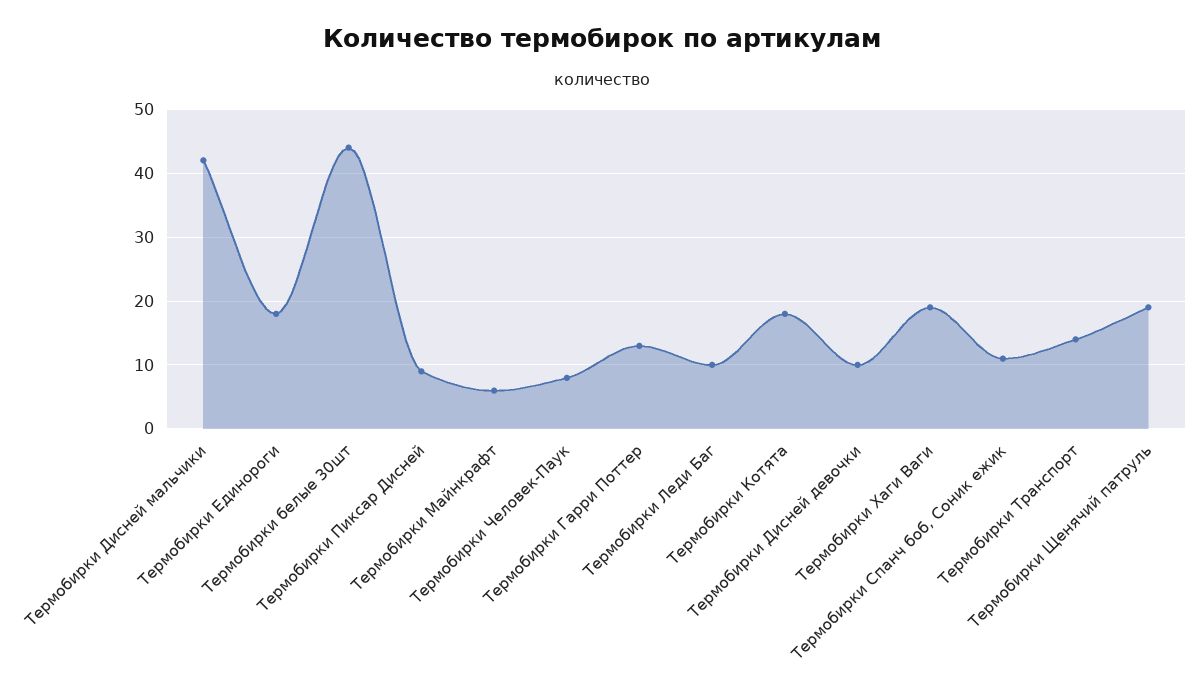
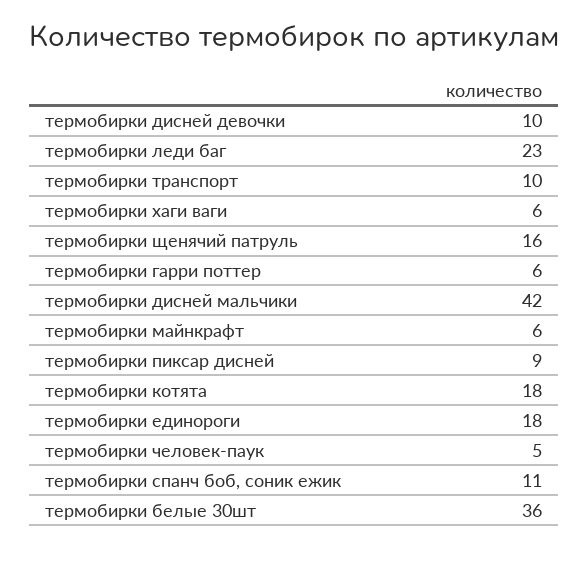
Термобирки белые 30шт: 44 -> 36
Термобирки Человек-Паук: 8 -> 5
Термобирки Гарри Поттер: 13 -> 6
Термобирки Леди Баг: 10 -> 23
Термобирки Хаги Ваги: 19 -> 6
Термобирки Транспорт: 14 -> 10
Термобирки Щенячий патруль: 19 -> 16

